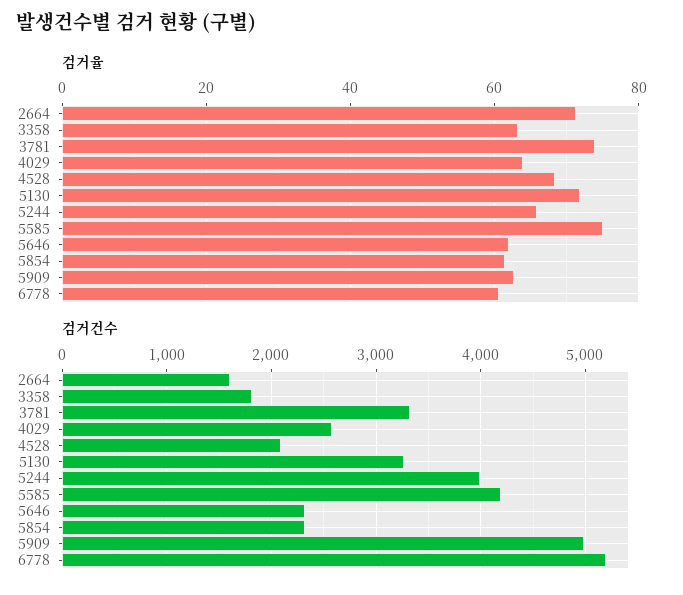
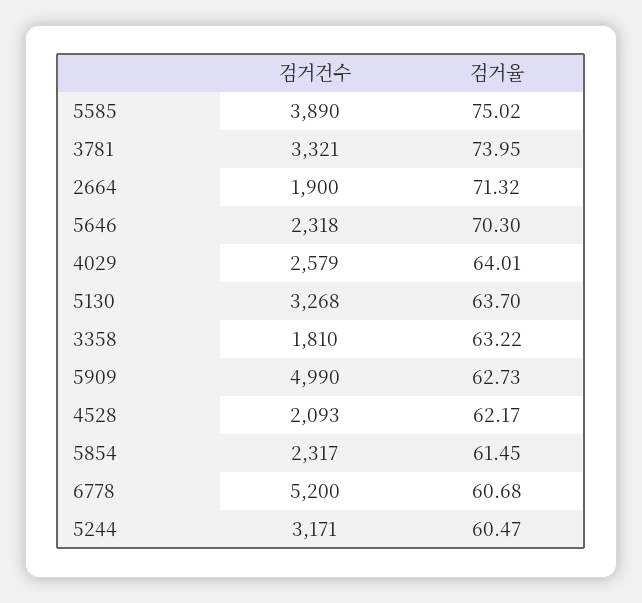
검거율, 4528: 68 -> 62.17
검거율, 5130: 72 -> 63.7
검거율, 5244: 66 -> 60.47
검거율, 5646: 62 -> 70.3
검거건수, 2664: 1600 -> 1900
검거건수, 5244: 4000 -> 3171
검거건수, 5585: 4200 -> 3890

